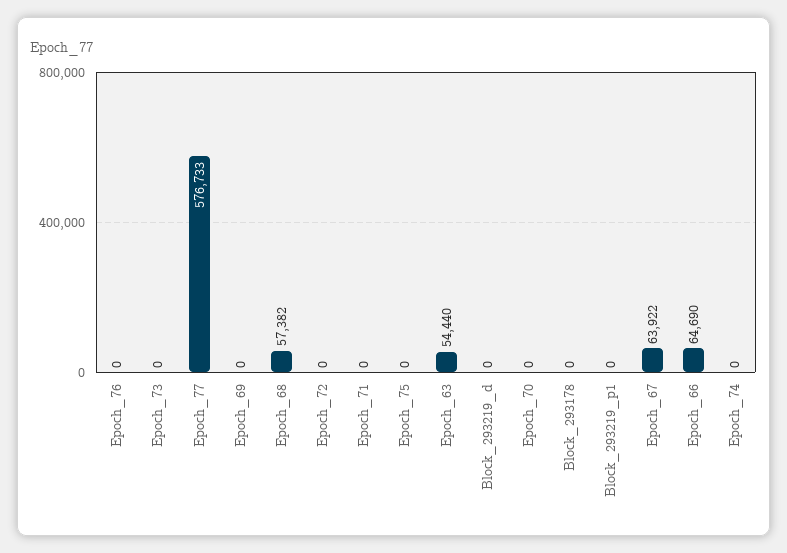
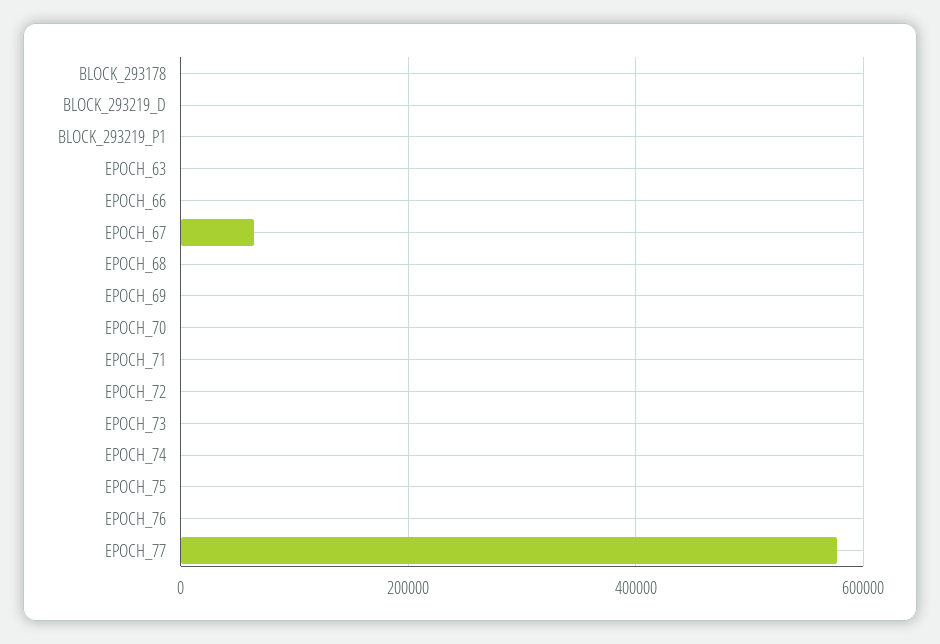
Epoch_68: 57382 -> 0
Epoch_63: 54440 -> 0
Epoch_66: 64690 -> 0

